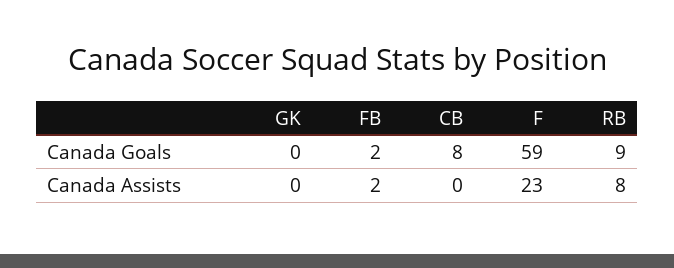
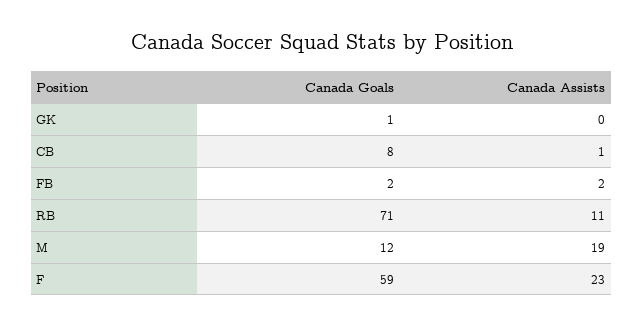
GK, Canada Goals: 0 -> 1
RB, Canada Goals: 9 -> 71
CB, Canada Assists: 0 -> 1
RB, Canada Assists: 8 -> 11
M, Canada Goals: none -> 12
M, Canada Assists: none -> 19

